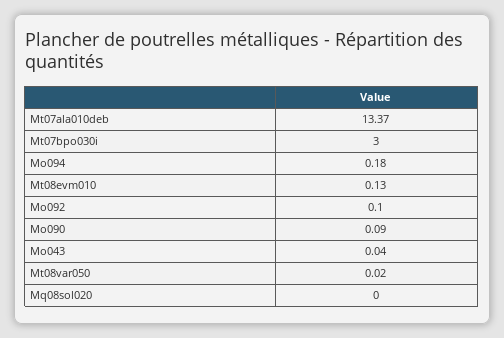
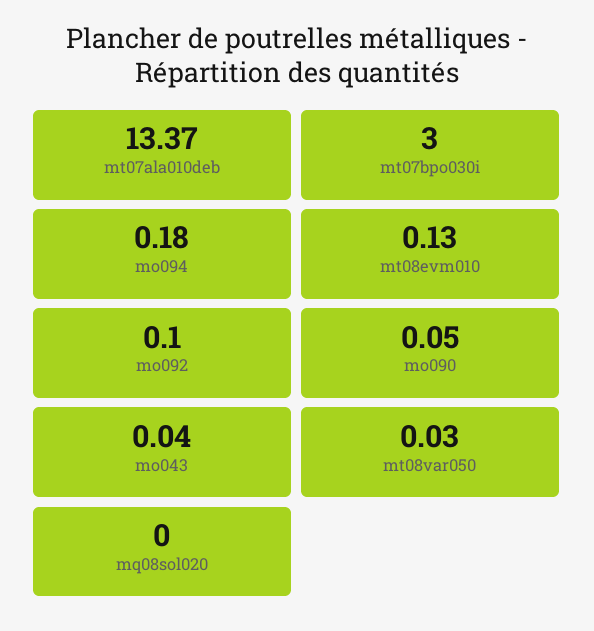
Mo090: 0.09 -> 0.05
Mt08var050: 0.02 -> 0.03

